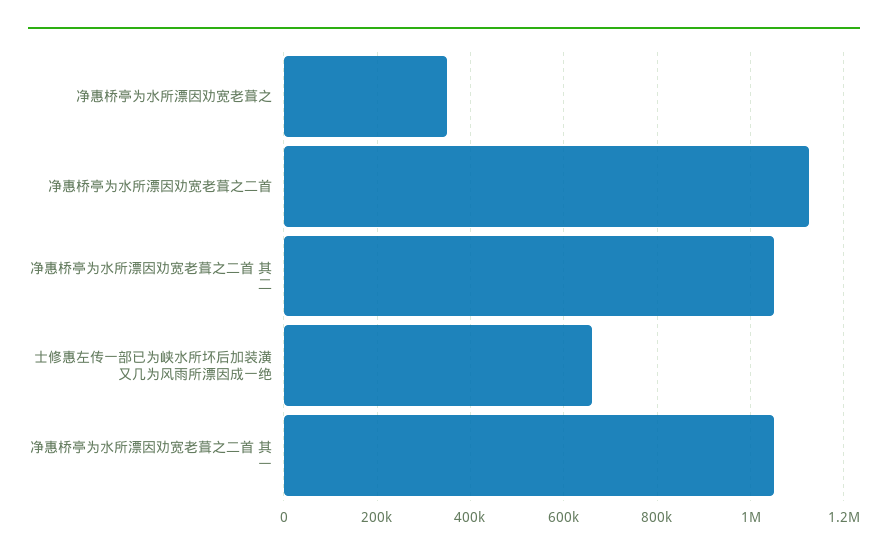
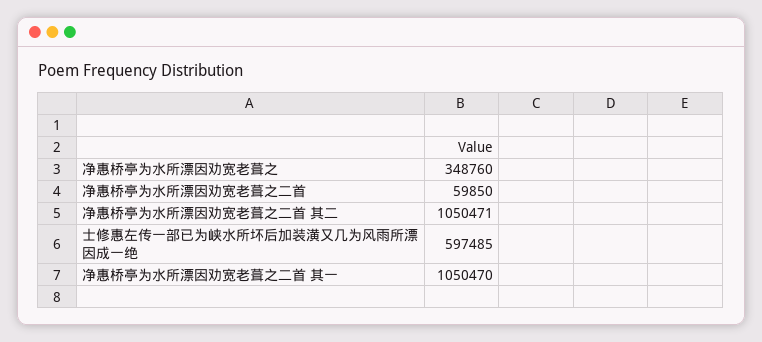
净惠桥亭为水所漂因劝宽老葺之二首: 1120000 -> 59850
士修惠左传一部已为峡水所坏后加装潢又几为风雨所漂因成一绝: 660000 -> 597485

